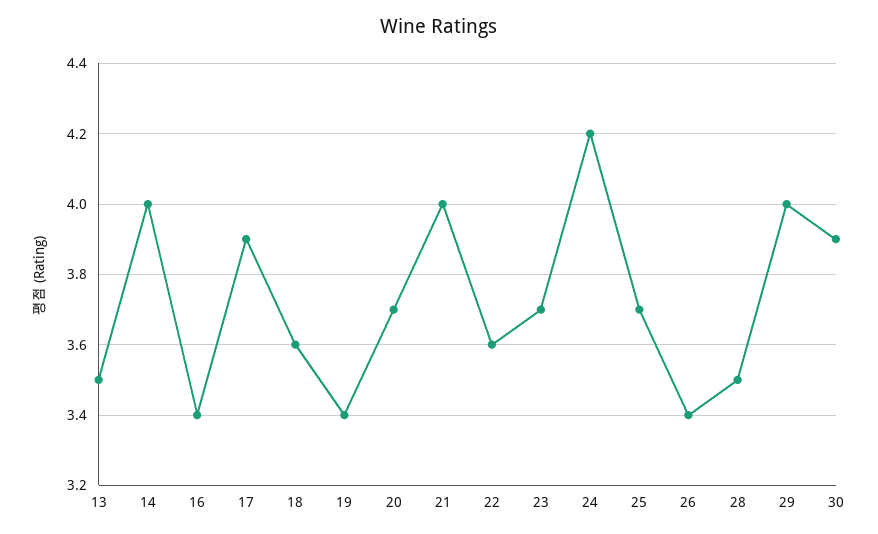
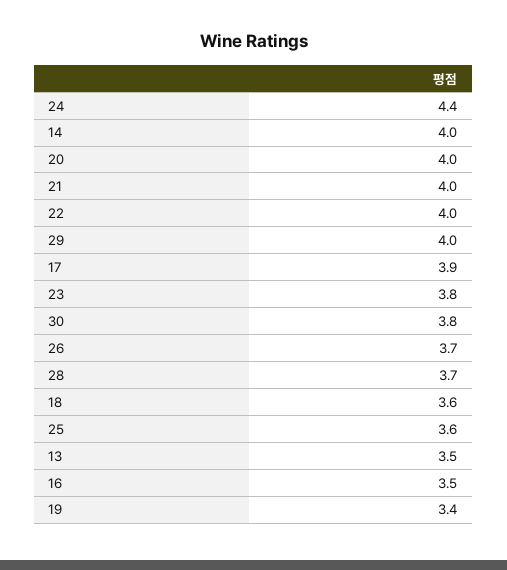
16: 3.4 -> 3.5
20: 3.7 -> 4
22: 3.6 -> 4
23: 3.7 -> 3.8
24: 4.2 -> 4.4
25: 3.7 -> 3.6
26: 3.4 -> 3.7
28: 3.5 -> 3.7
30: 3.9 -> 3.8

